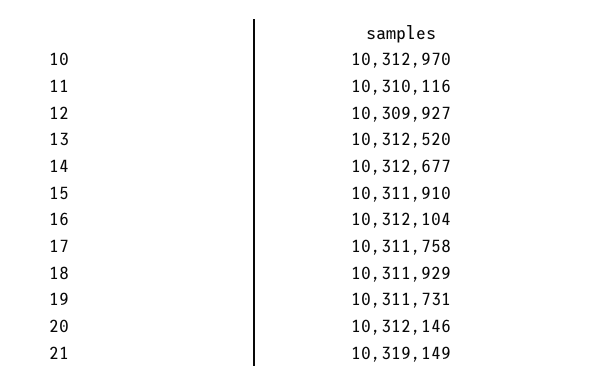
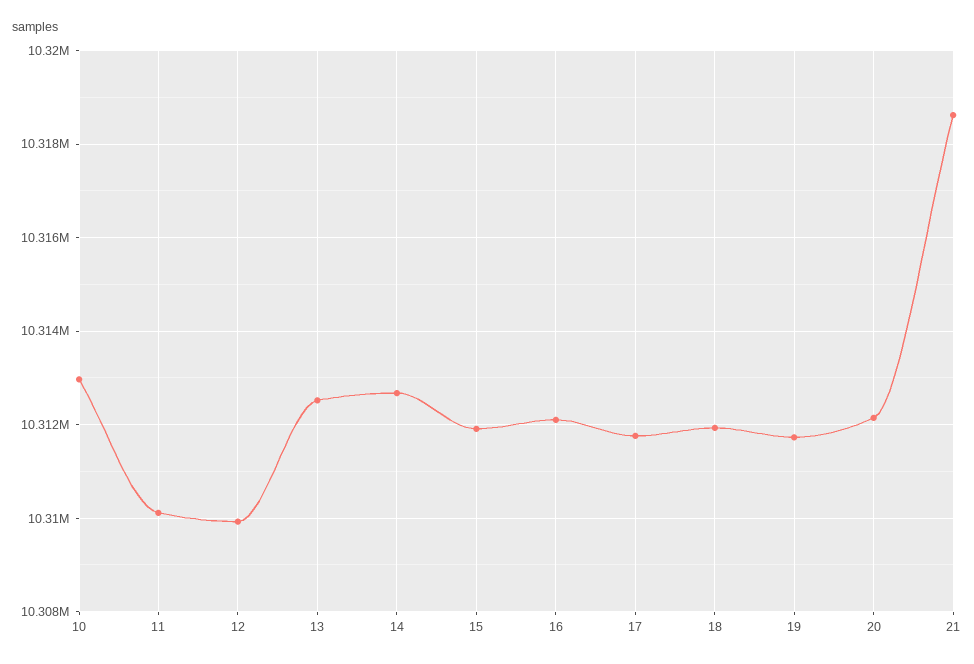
21: 10319149 -> 10318600

